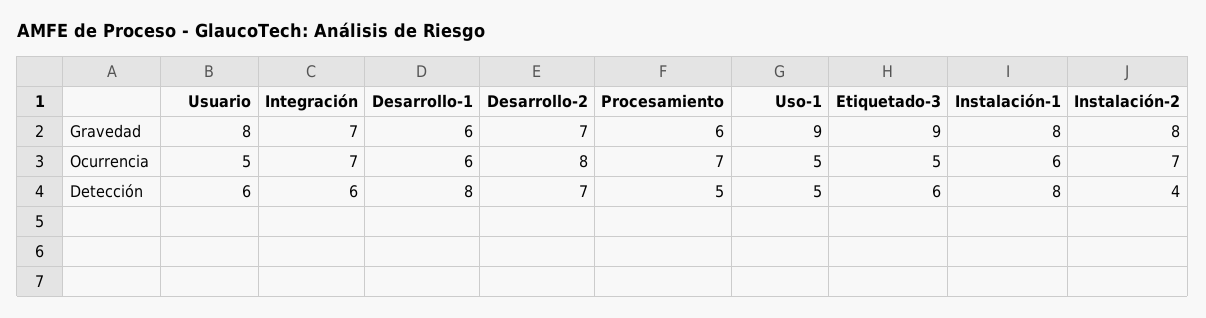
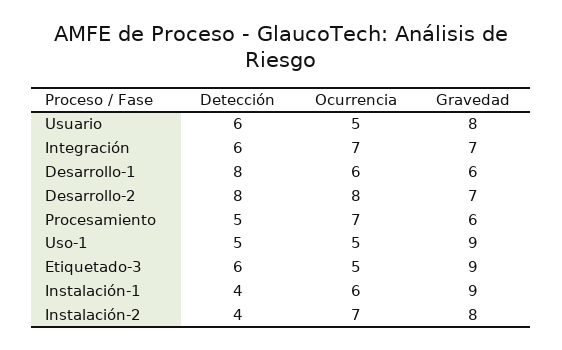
Instalación-1, Gravedad: 8 -> 9
Desarrollo-2, Detección: 7 -> 8
Instalación-1, Detección: 8 -> 4

